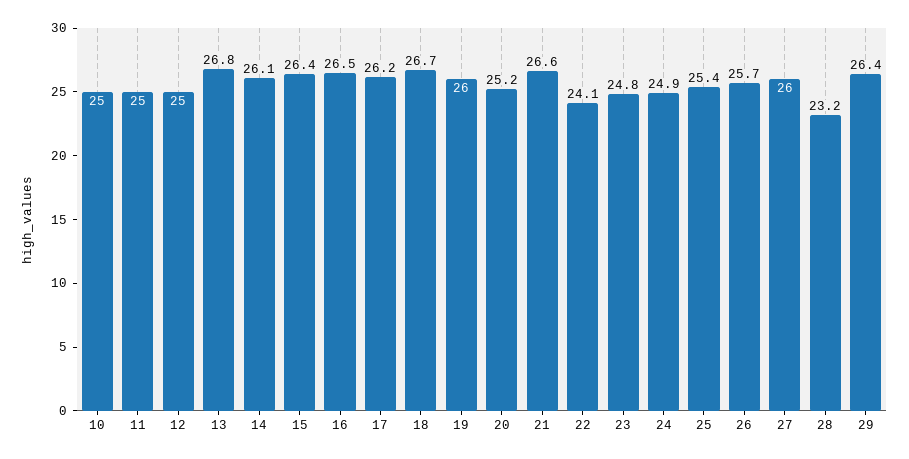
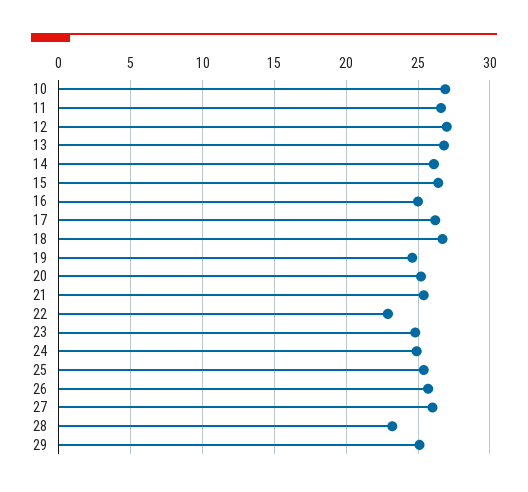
10: 25 -> 27
11: 25 -> 26.5
12: 25 -> 27
16: 26.5 -> 25
19: 26 -> 24.5
21: 26.6 -> 25.5
22: 24.1 -> 23
29: 26.4 -> 25

